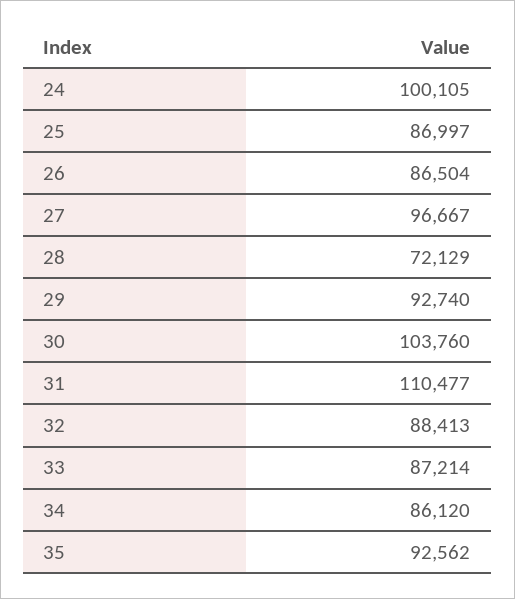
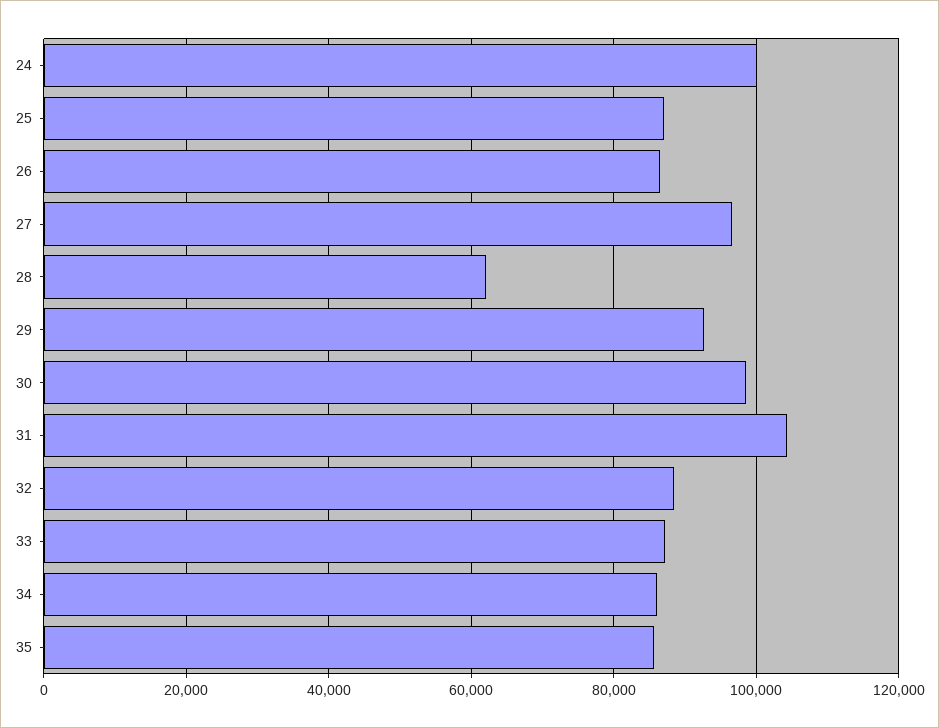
28: 72129 -> 62000
30: 103760 -> 98000
31: 110477 -> 104000
35: 92562 -> 86000

